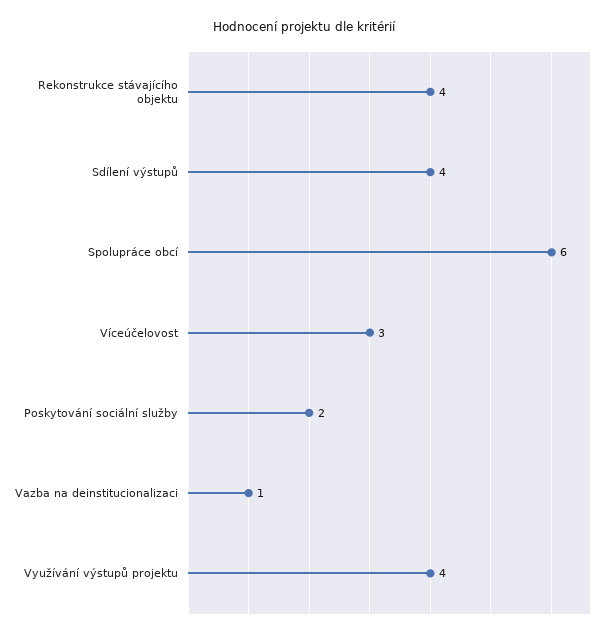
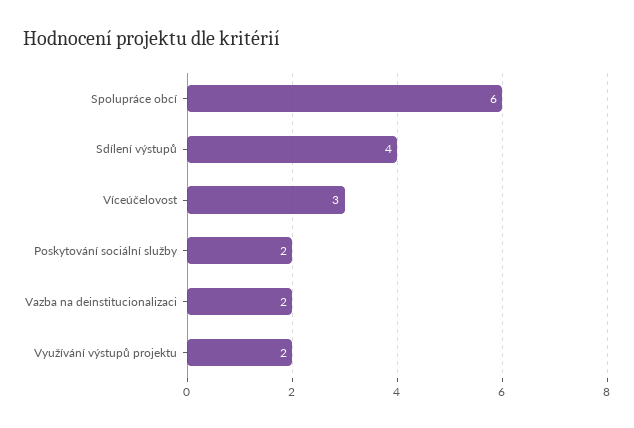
Rekonstrukce stávajícího objektu: 4 -> none
Vazba na deinstitucionalizaci: 1 -> 2
Využívání výstupů projektu: 4 -> 2

